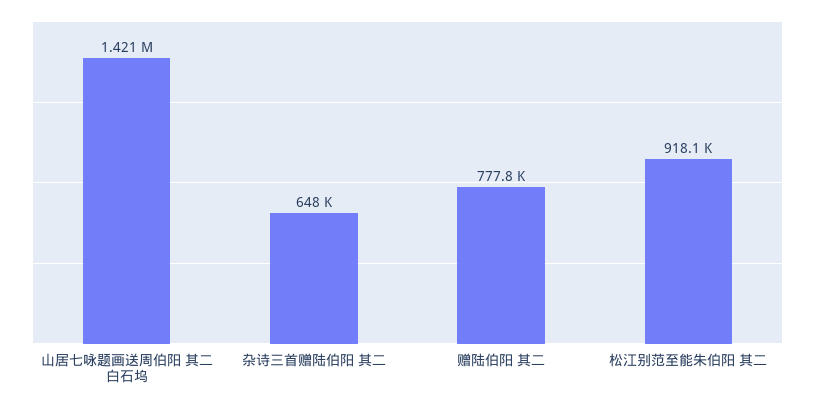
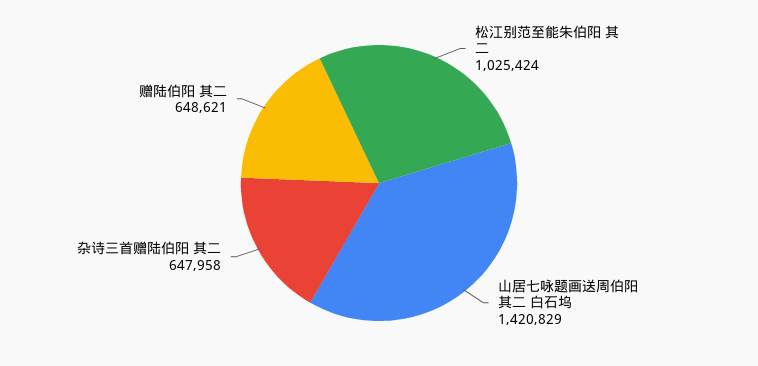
赠陆伯阳 其二: 777800 -> 648621
松江别范至能朱伯阳 其二: 918100 -> 1025424

